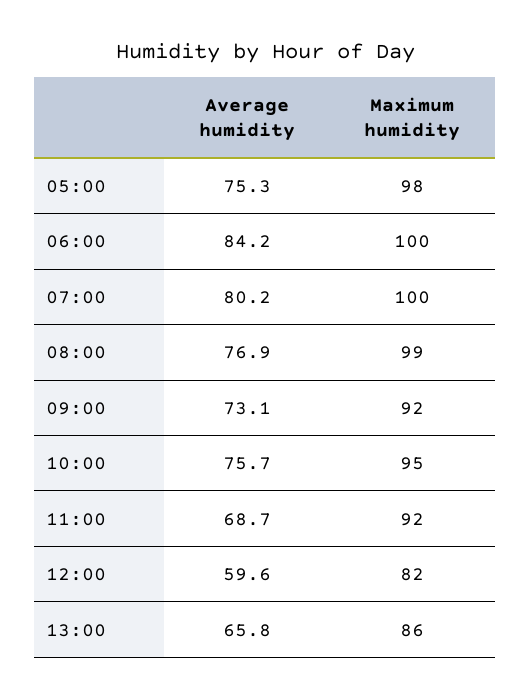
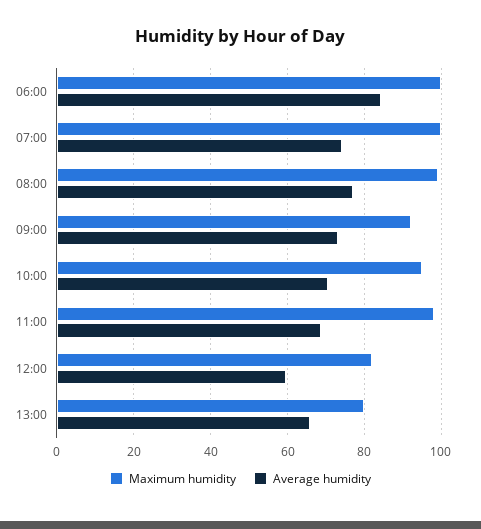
Average humidity, 05:00: 75.3 -> none
Maximum humidity, 05:00: 98 -> none
Average humidity, 07:00: 80.2 -> 74
Average humidity, 10:00: 75.7 -> 70
Maximum humidity, 11:00: 92 -> 98
Maximum humidity, 13:00: 86 -> 80

